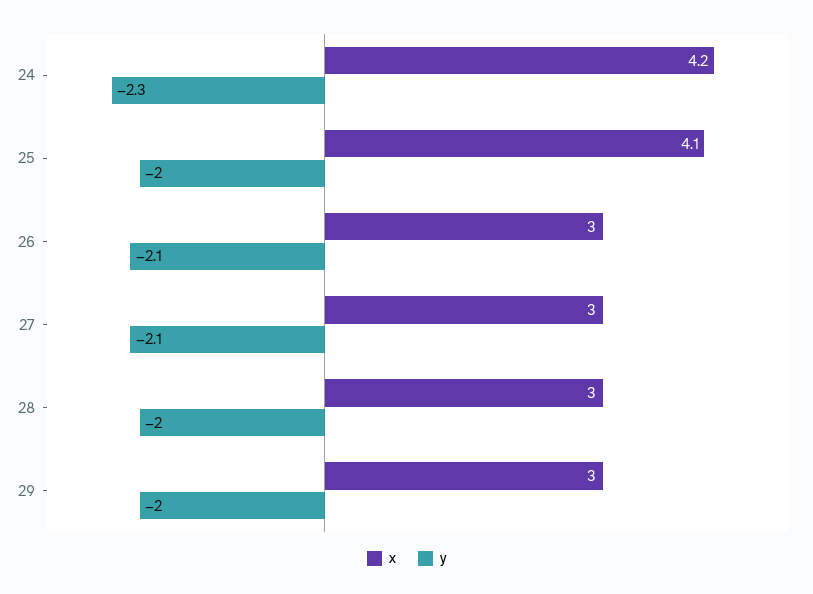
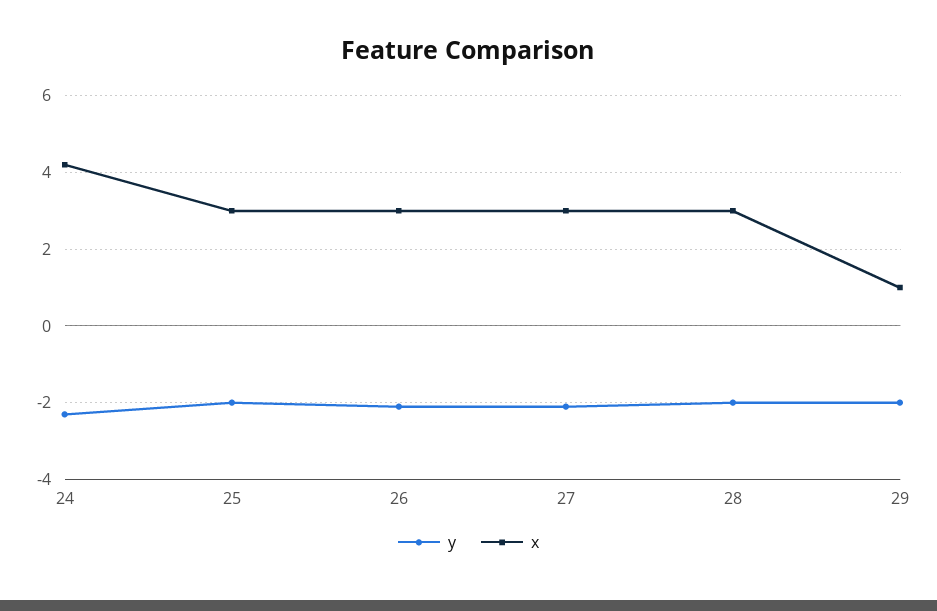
x, 25: 4.1 -> 3
x, 29: 3 -> 1

